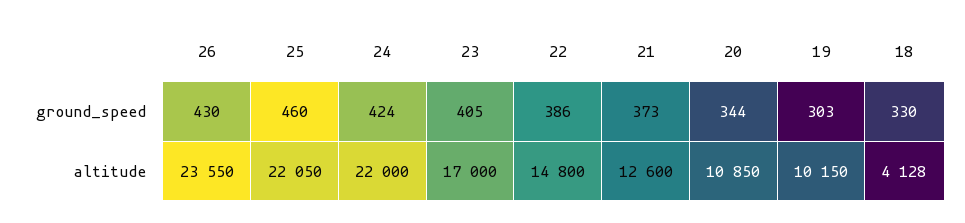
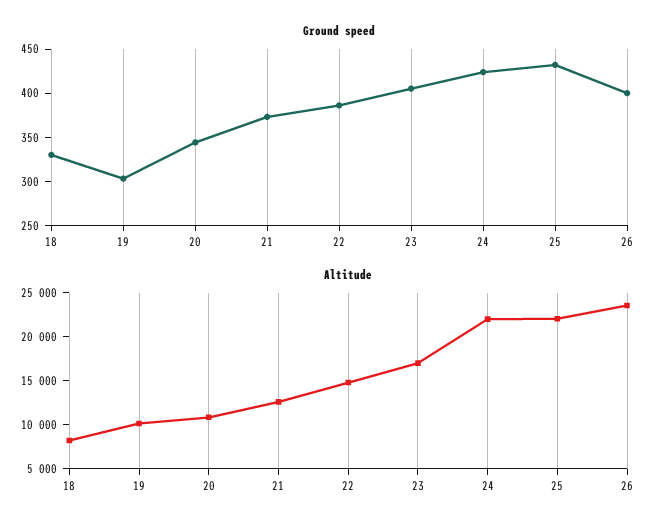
ground_speed, 26: 430 -> 400
ground_speed, 25: 460 -> 430
altitude, 18: 4128 -> 8000

